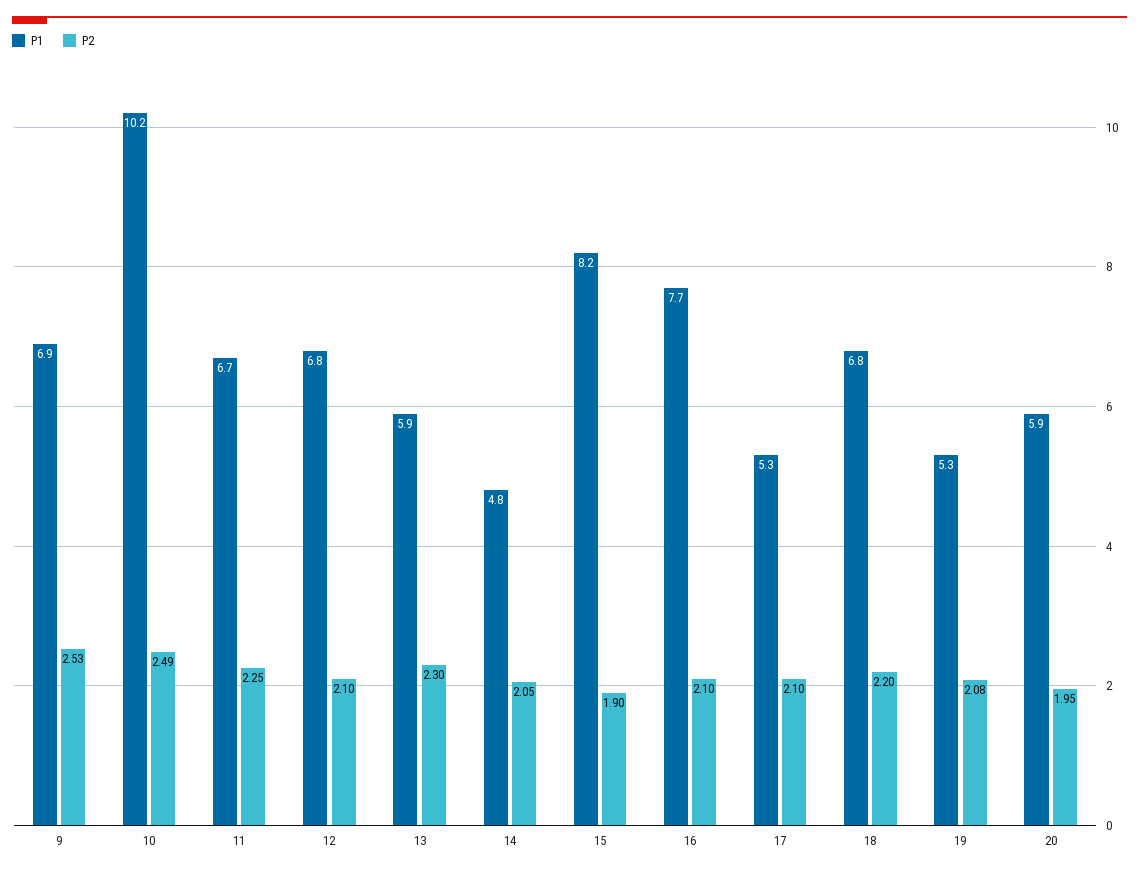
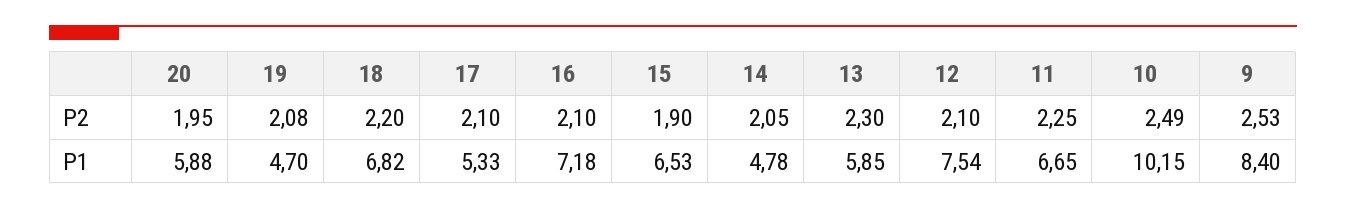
P1, 9: 6.9 -> 8.4
P1, 12: 6.8 -> 7.54
P1, 15: 8.2 -> 6.53
P1, 16: 7.7 -> 7.18
P1, 19: 5.3 -> 4.7

